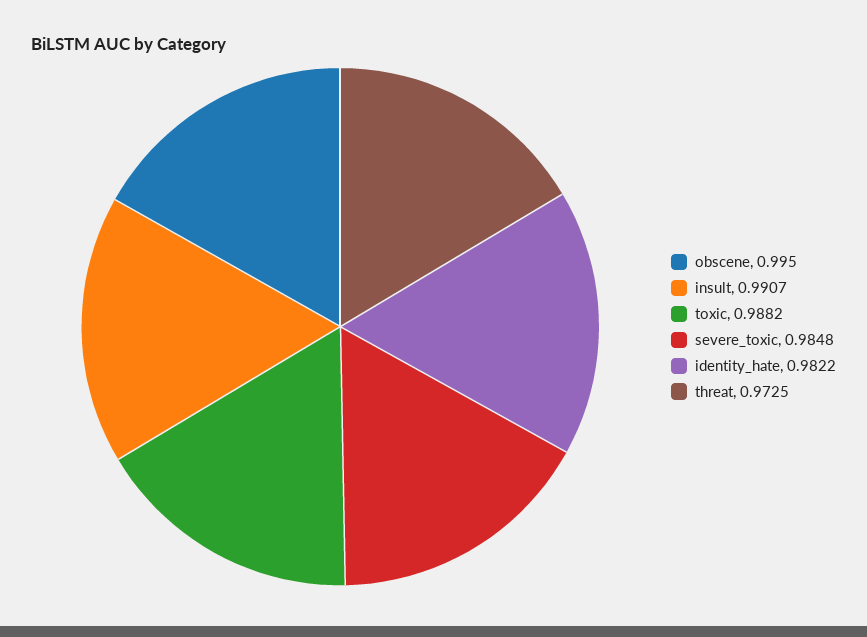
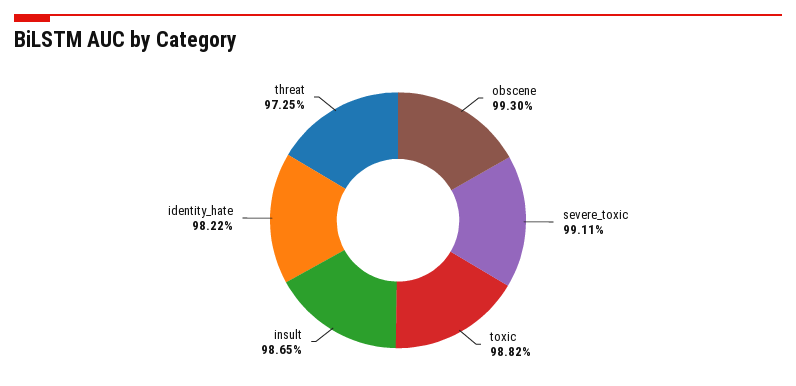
obscene: 0.995 -> 0.993
insult: 0.9907 -> 0.9865
severe_toxic: 0.9848 -> 0.9911

